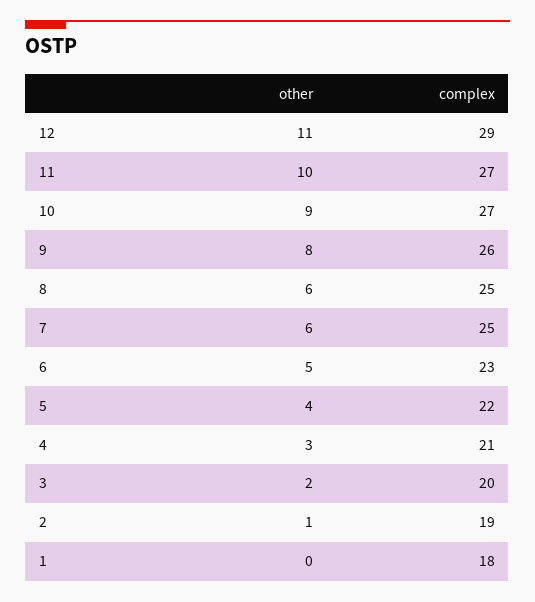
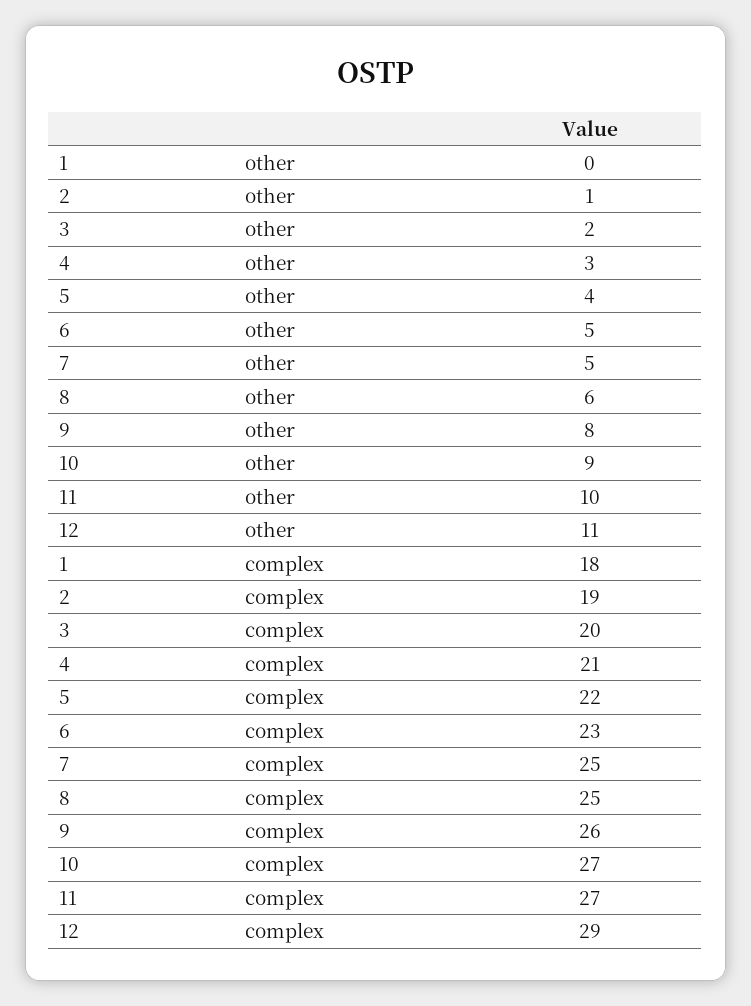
other, 7: 6 -> 5

